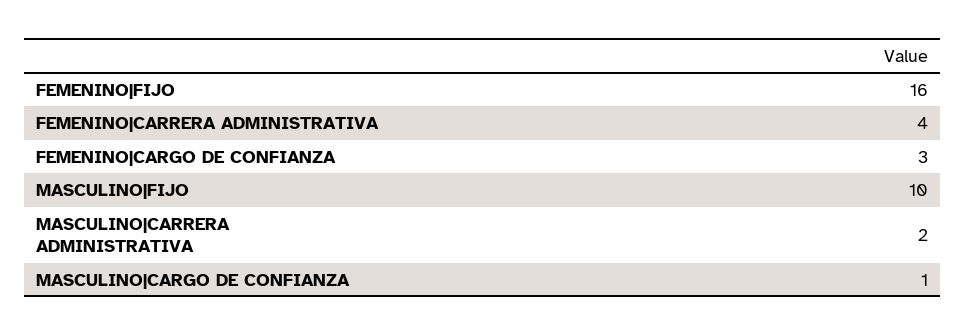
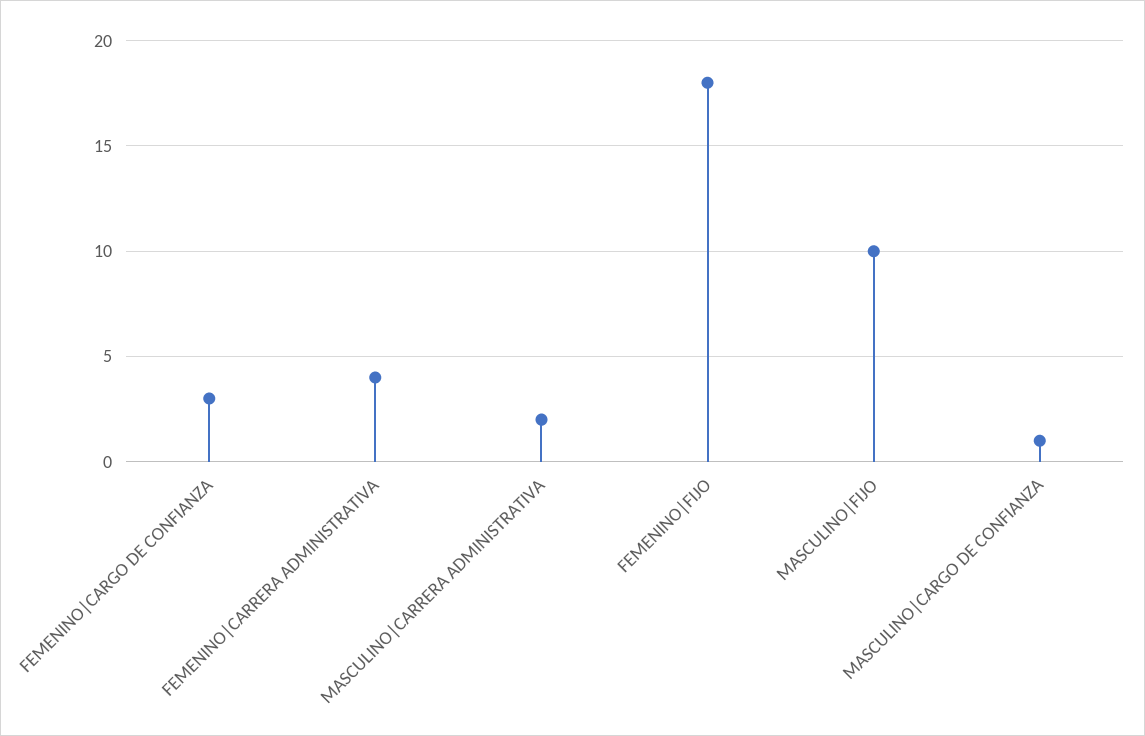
FEMENINO|FIJO: 16 -> 18

